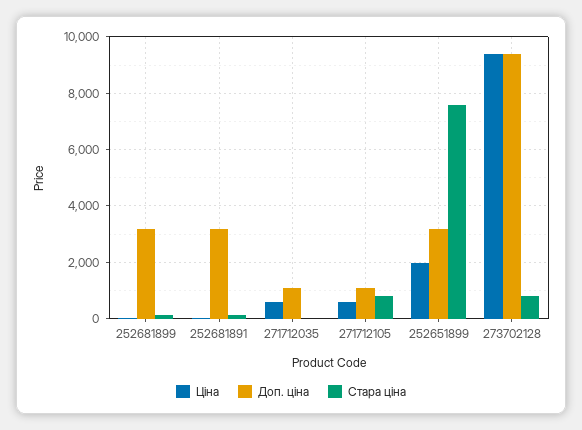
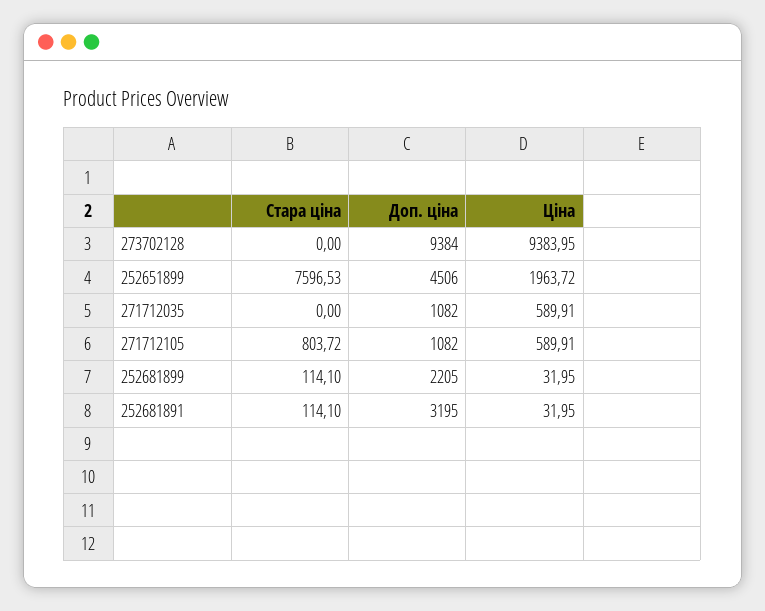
Доп. ціна, 252681899: 3250 -> 2205
Доп. ціна, 252651899: 3250 -> 4506
Стара ціна, 273702128: 750 -> 0

